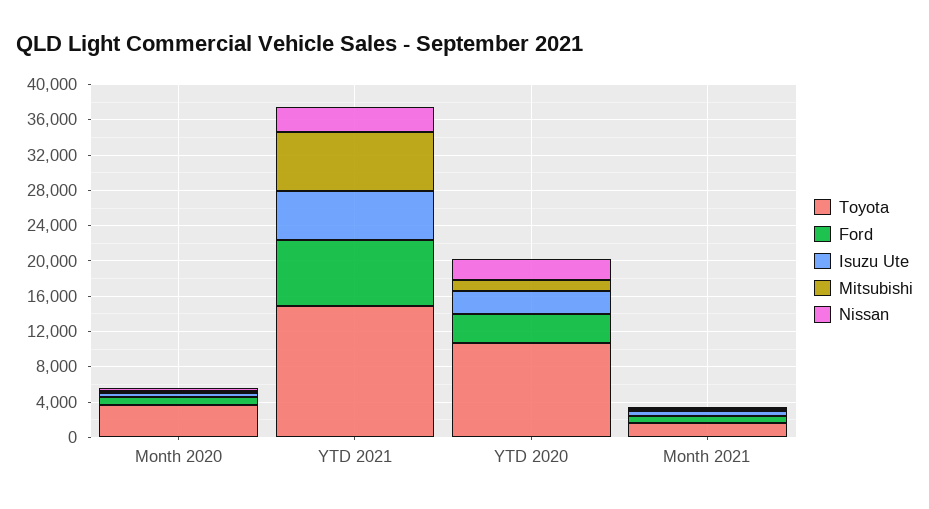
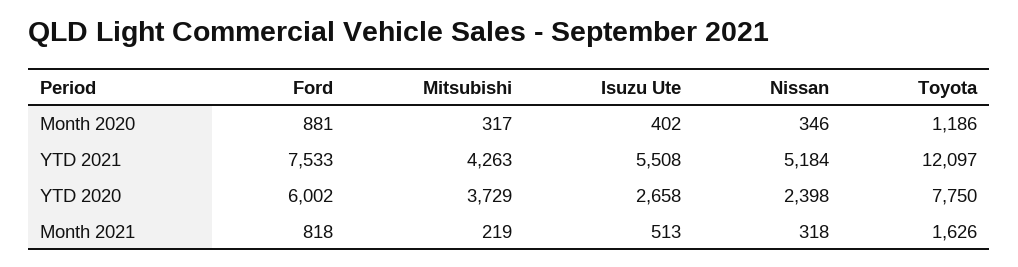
Toyota, Month 2020: 4000 -> 1186
Toyota, YTD 2021: 15000 -> 12097
Mitsubishi, YTD 2021: 7000 -> 4263
Nissan, YTD 2021: 3000 -> 5184
Toyota, YTD 2020: 11000 -> 7750
Ford, YTD 2020: 3000 -> 6002
Mitsubishi, YTD 2020: 1000 -> 3729

